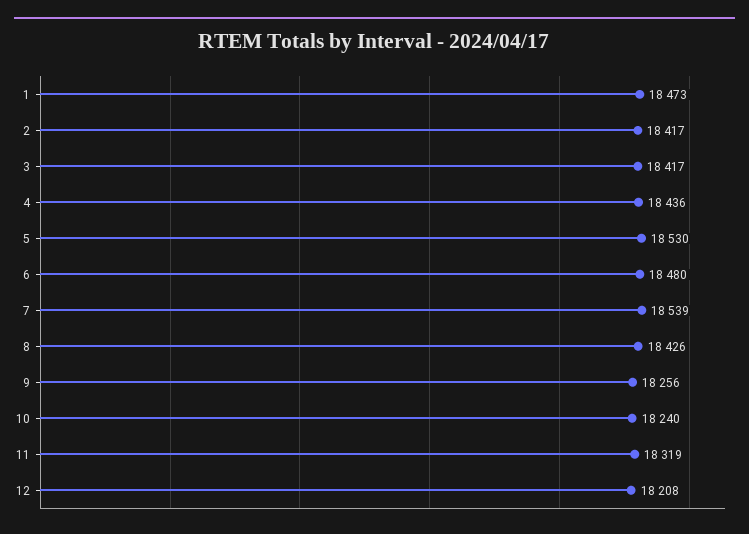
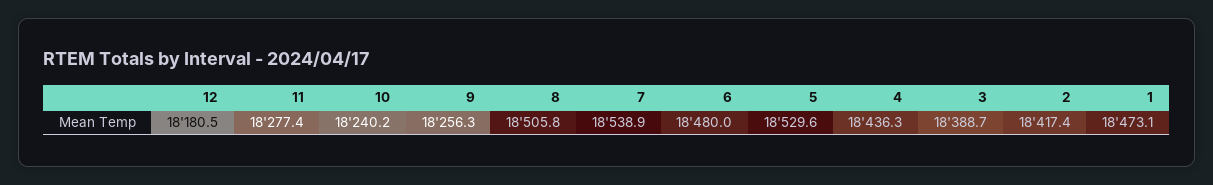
3: 18417 -> 18388.7
8: 18426 -> 18505.8
11: 18319 -> 18277.4
12: 18208 -> 18180.5

